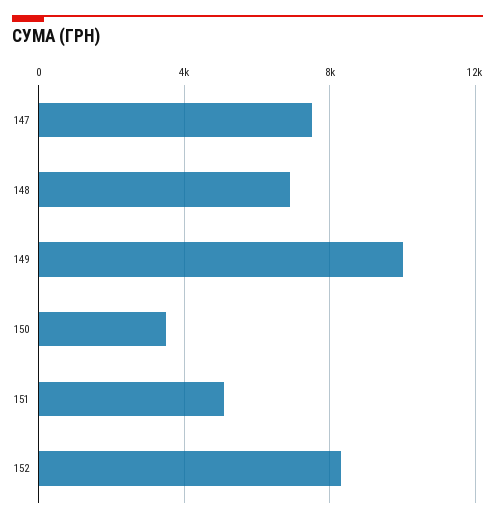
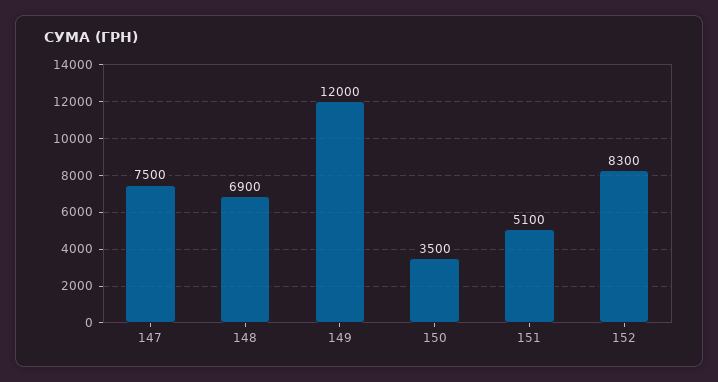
149: 10000 -> 12000

